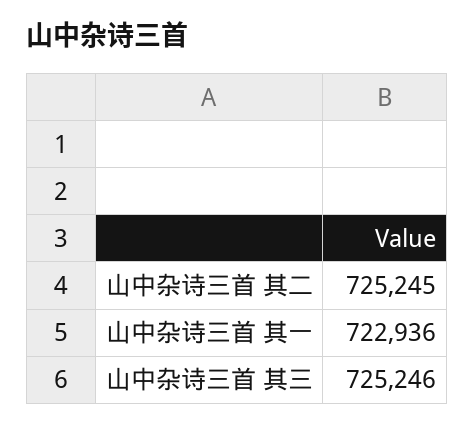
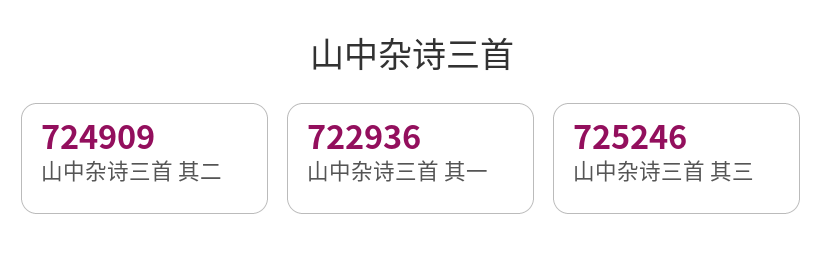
山中杂诗三首 其二: 725245 -> 724909

